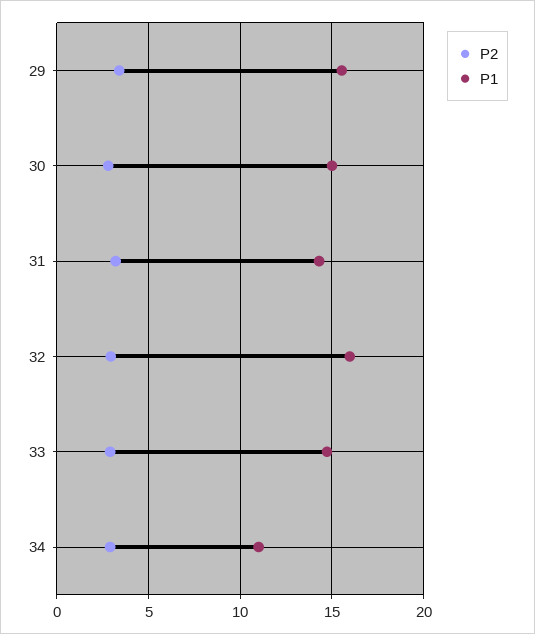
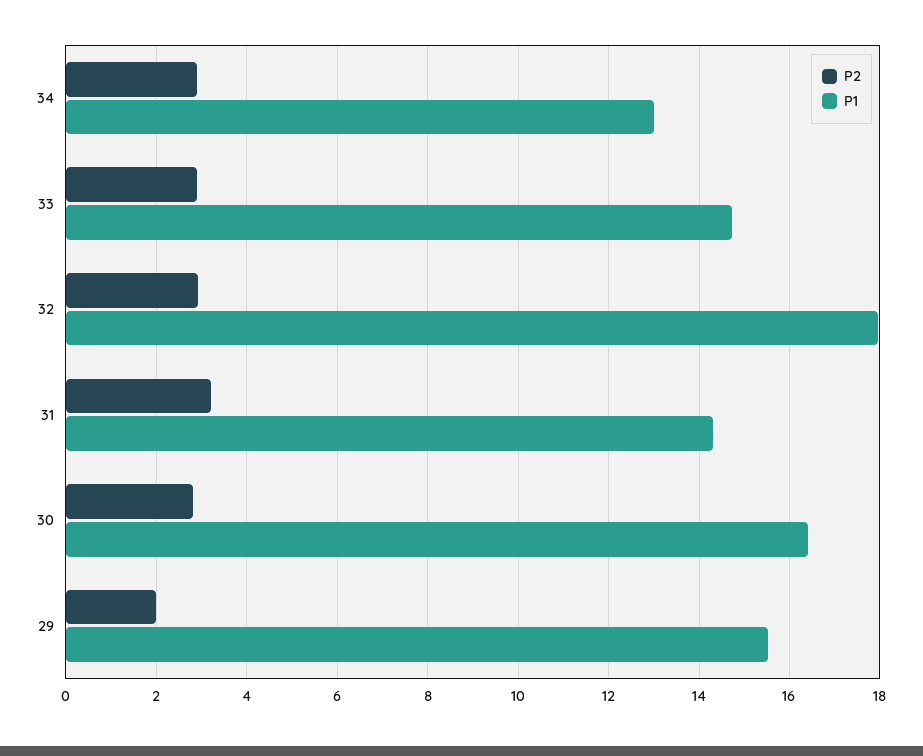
P2, 29: 3.5 -> 2
P1, 30: 15 -> 16.4
P1, 32: 16 -> 18
P1, 34: 11 -> 13

